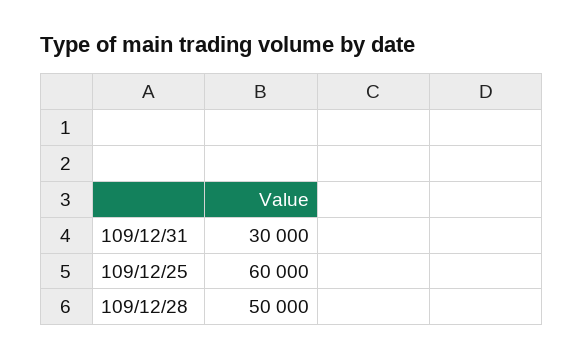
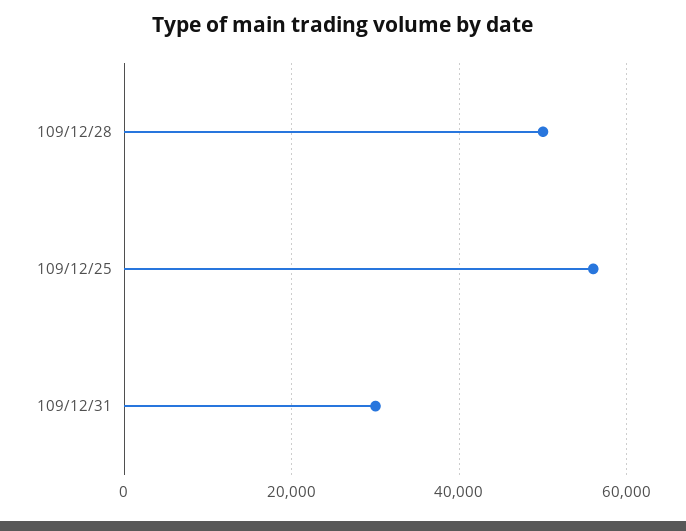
109/12/25: 60000 -> 56000

